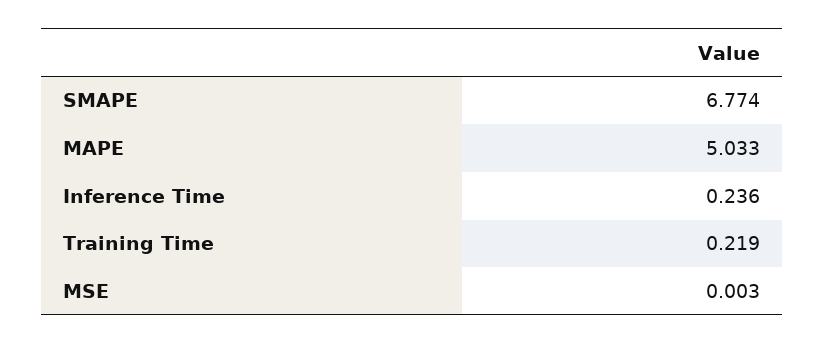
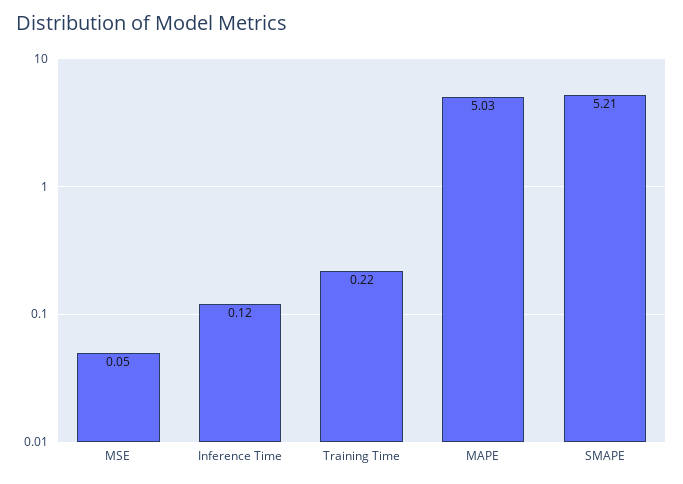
SMAPE: 6.774 -> 5.21
Inference Time: 0.236 -> 0.12
MSE: 0.003 -> 0.05

